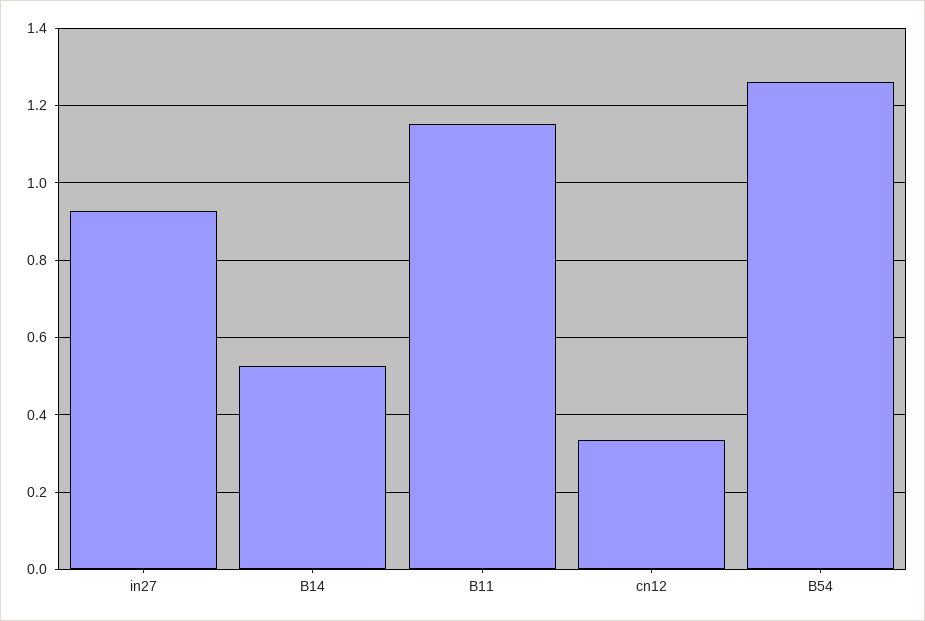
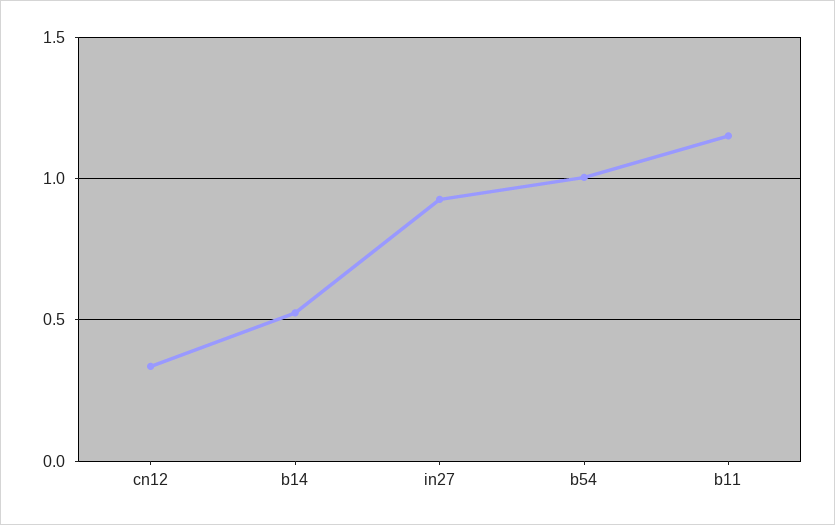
B54: 1.26 -> 1

